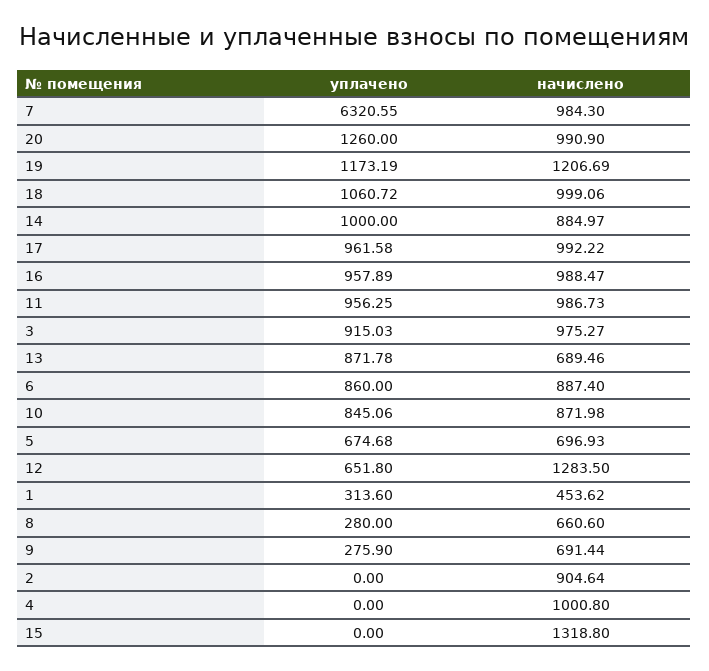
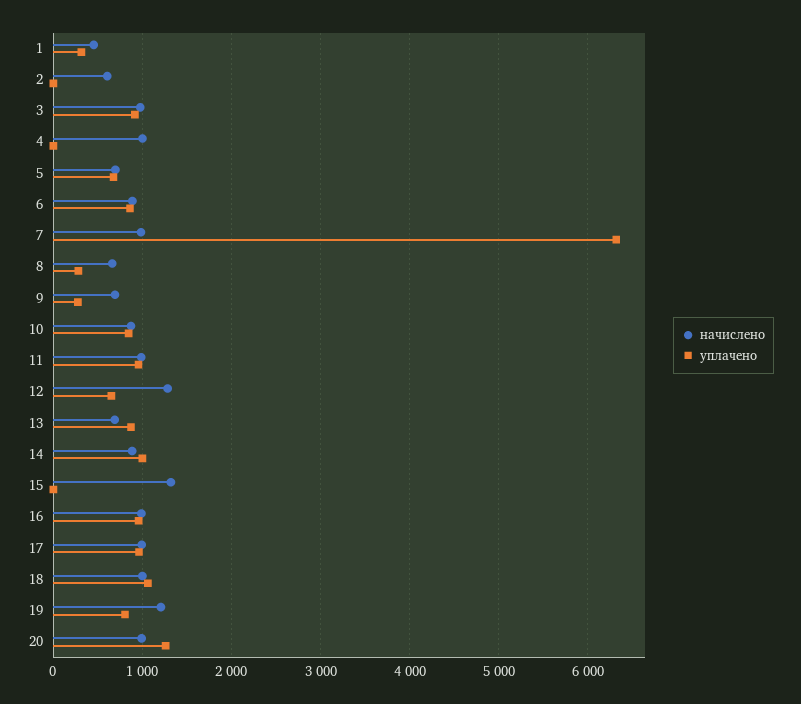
уплачено, 19: 1173.19 -> 800
начислено, 2: 904.64 -> 600

